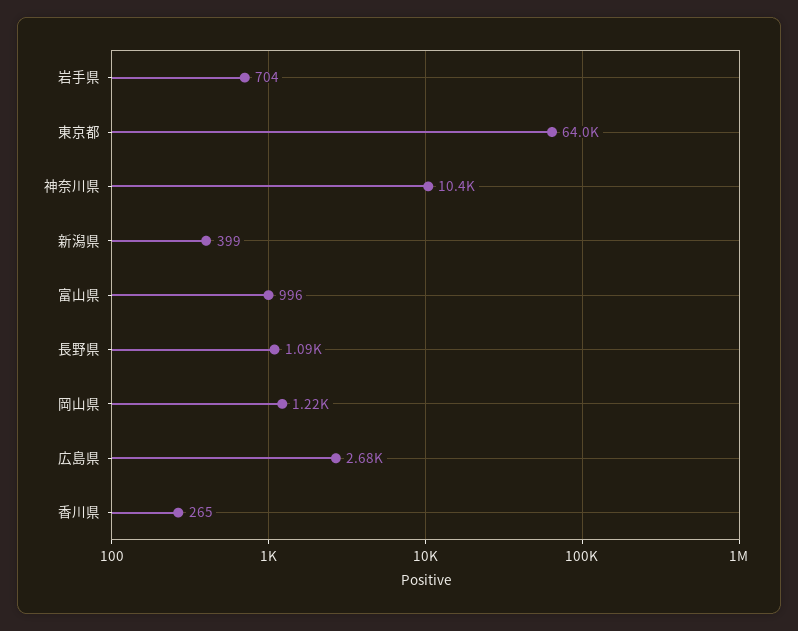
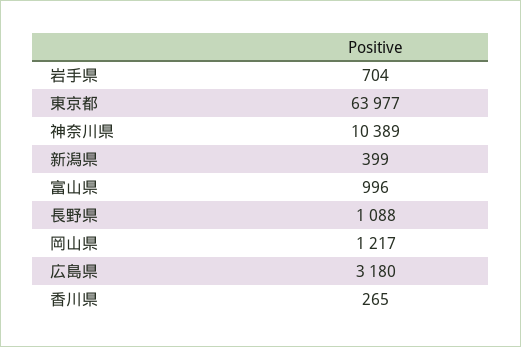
広島県: 2680 -> 3180

